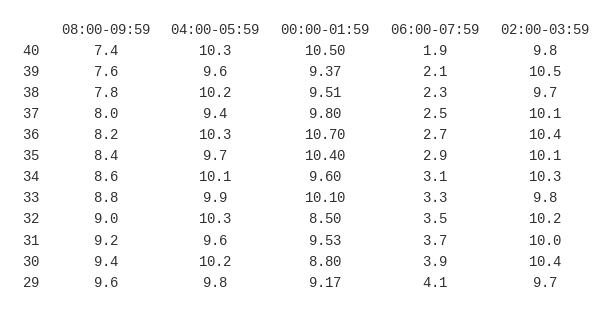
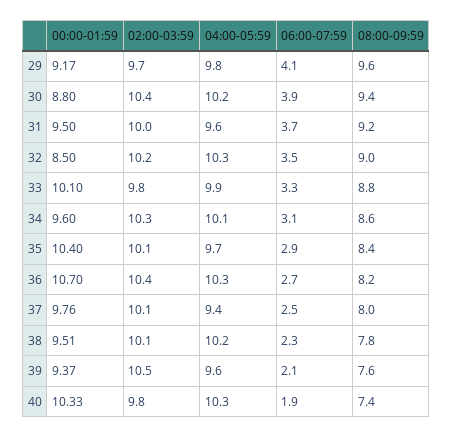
00:00-01:59, 40: 10.5 -> 10.33
02:00-03:59, 38: 9.7 -> 10.1
00:00-01:59, 37: 9.8 -> 9.76
00:00-01:59, 31: 9.53 -> 9.5

